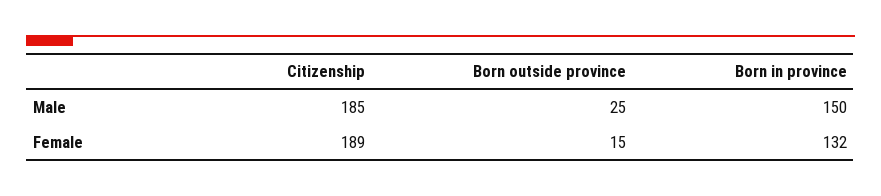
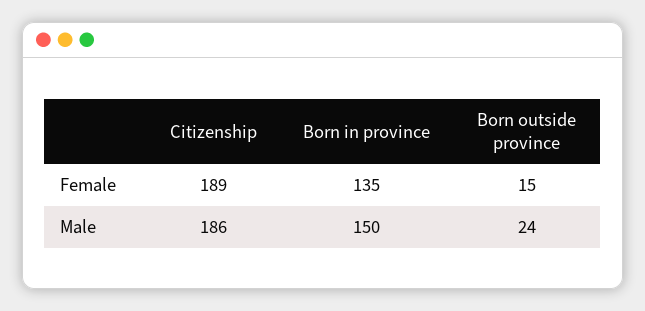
Citizenship, Male: 185 -> 186
Born outside province, Male: 25 -> 24
Born in province, Female: 132 -> 135

